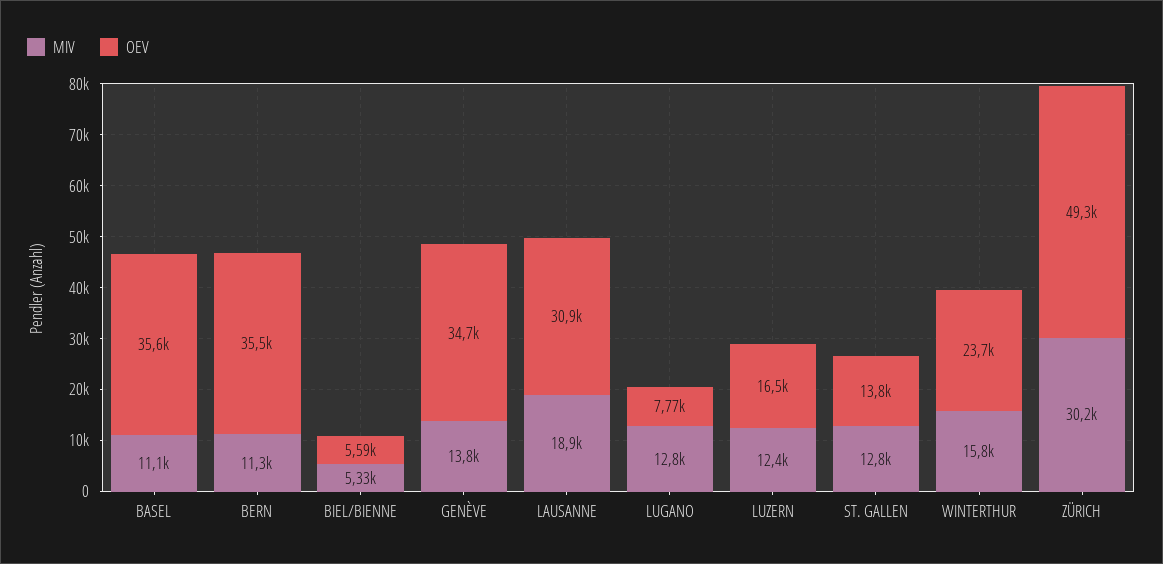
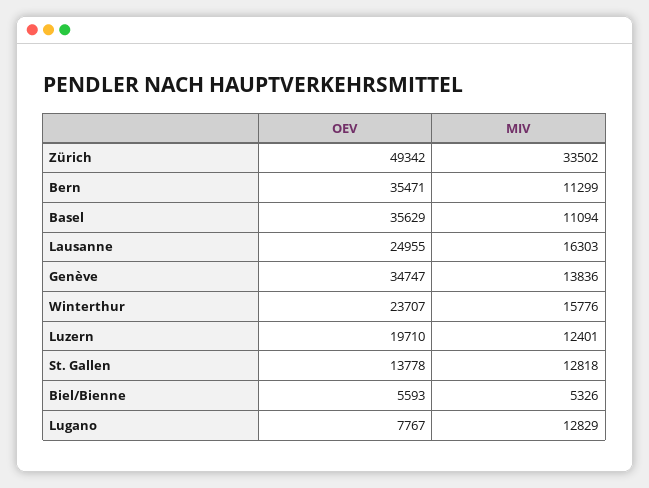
MIV, LAUSANNE: 18900 -> 16303
OEV, LAUSANNE: 30900 -> 24955
OEV, LUZERN: 16500 -> 19710
MIV, ZÜRICH: 30200 -> 33502

